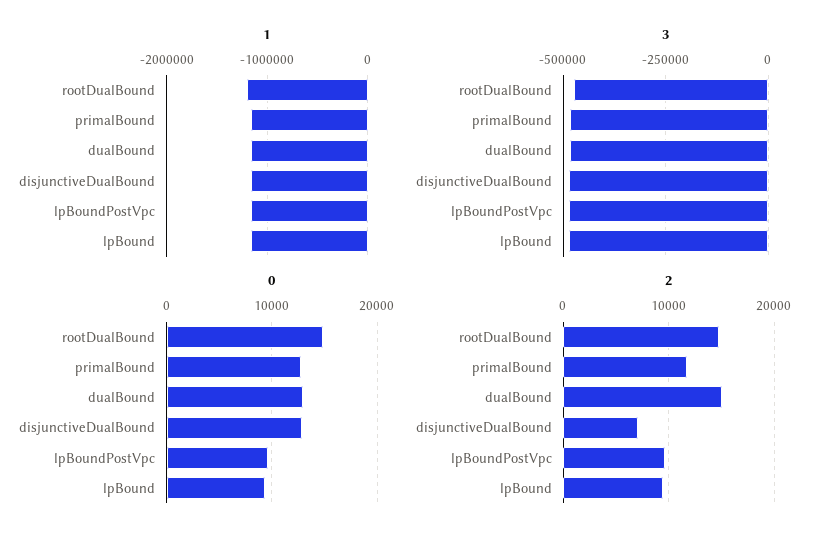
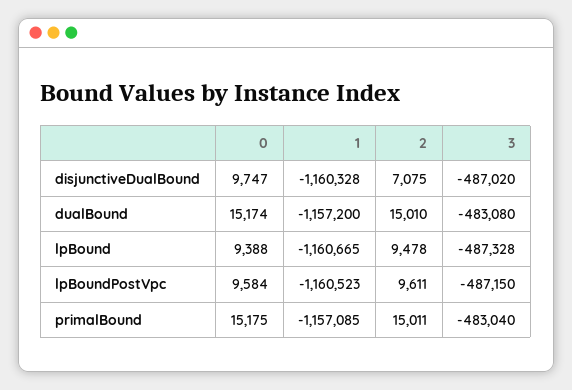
1, rootDualBound: -1200000 -> none
3, rootDualBound: -475000 -> none
0, rootDualBound: 15000 -> none
0, primalBound: 13000 -> 15175
0, dualBound: 13000 -> 15174
0, disjunctiveDualBound: 13000 -> 9747
2, rootDualBound: 15000 -> none
2, primalBound: 12000 -> 15011

